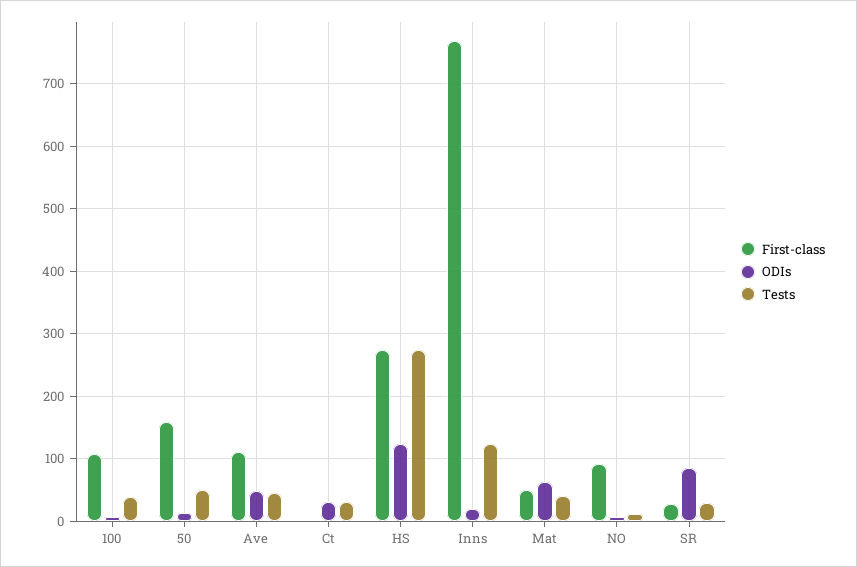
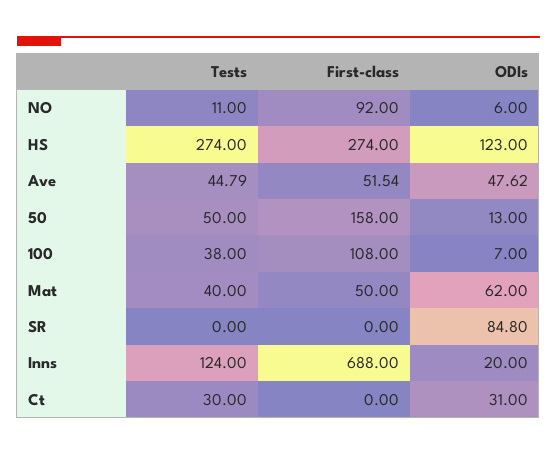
First-class, Ave: 110 -> 51.54
First-class, Inns: 770 -> 688
First-class, SR: 30 -> 0
Tests, SR: 30 -> 0

